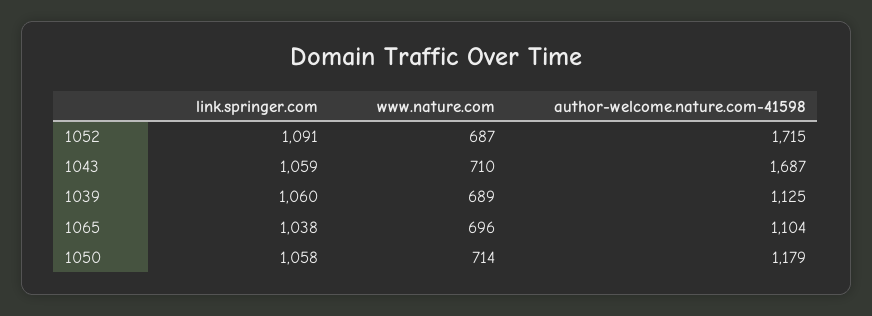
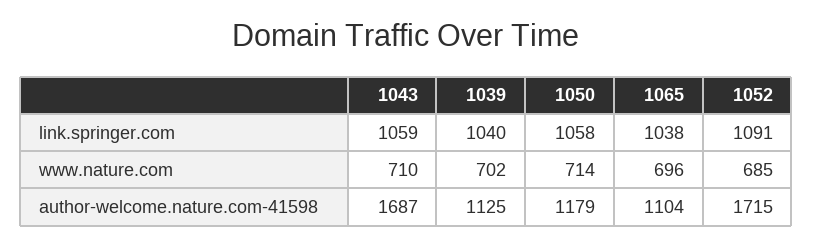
www.nature.com, 1052: 687 -> 685
link.springer.com, 1039: 1060 -> 1040
www.nature.com, 1039: 689 -> 702

